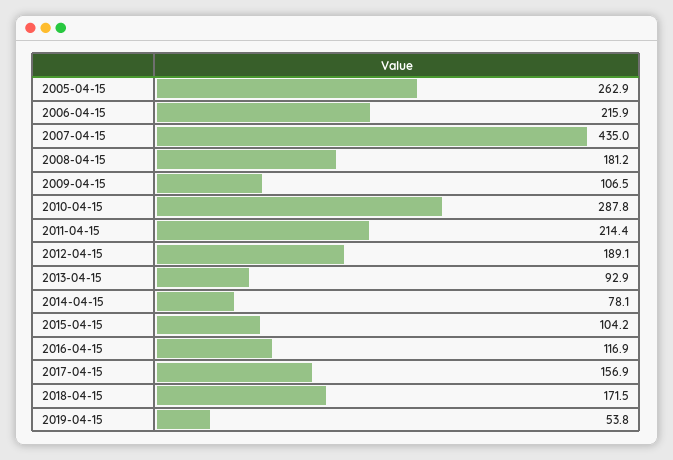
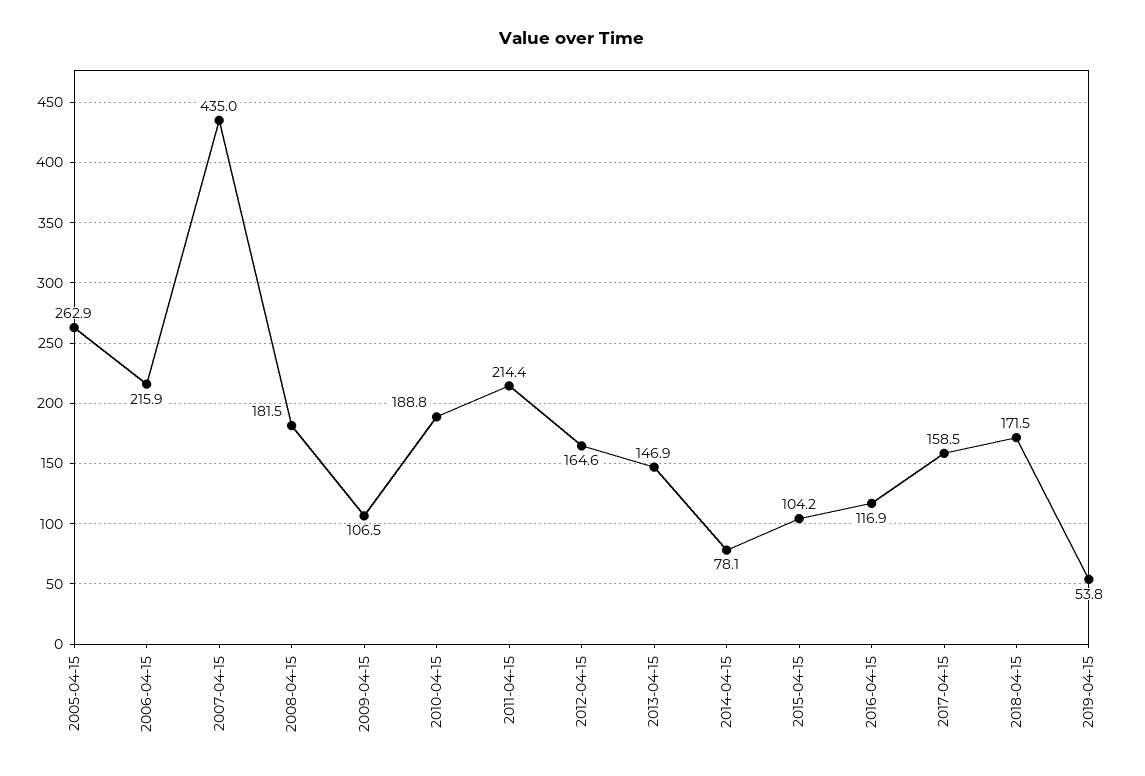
2008-04-15: 181.2 -> 181.5
2010-04-15: 287.8 -> 188.8
2012-04-15: 189.1 -> 164.6
2013-04-15: 92.9 -> 146.9
2017-04-15: 156.9 -> 158.5

